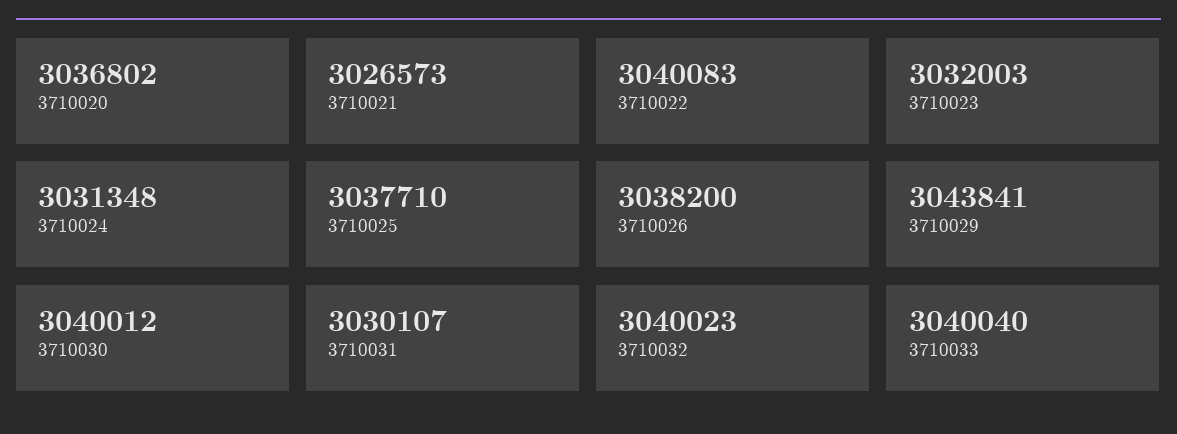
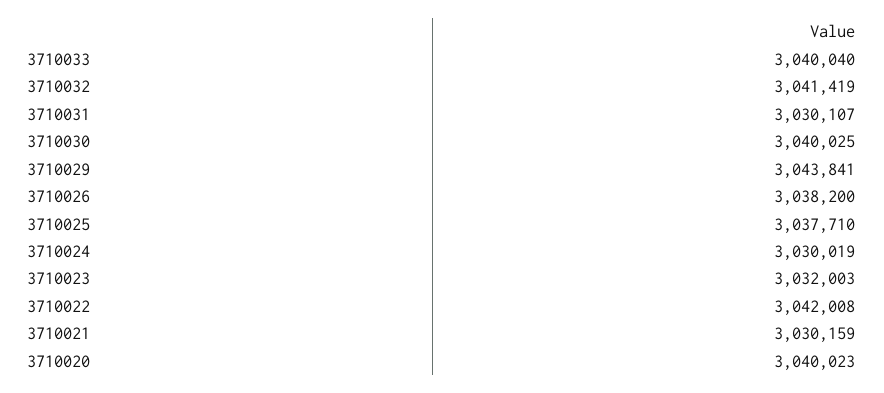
3710020: 3036802 -> 3040023
3710021: 3026573 -> 3030159
3710022: 3040083 -> 3042008
3710024: 3031348 -> 3030019
3710030: 3040012 -> 3040025
3710032: 3040023 -> 3041419

